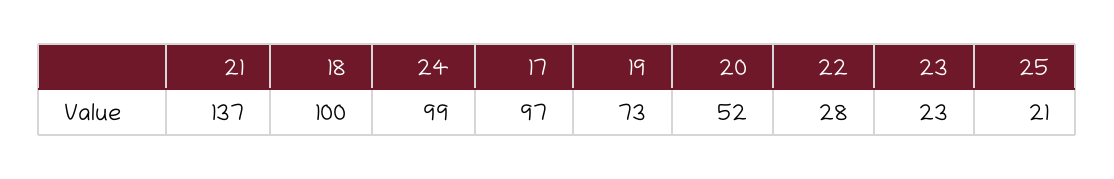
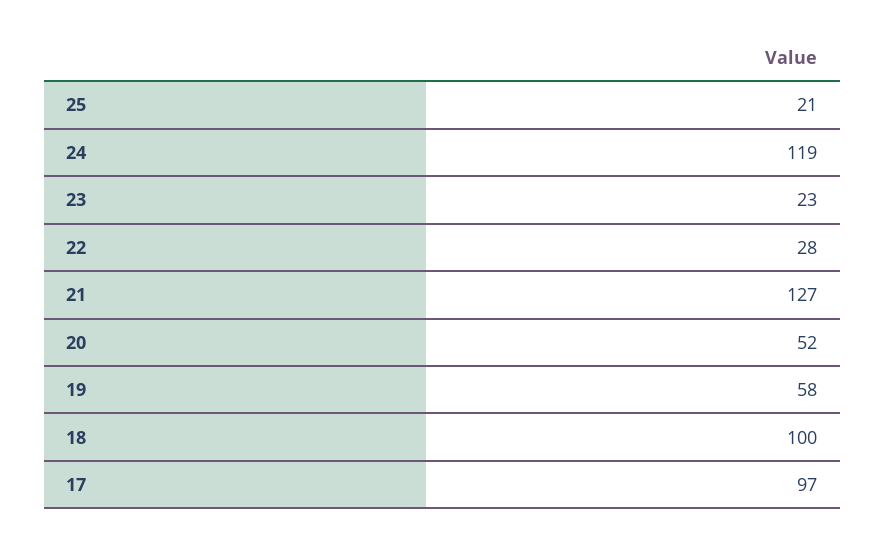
21: 137 -> 127
24: 99 -> 119
19: 73 -> 58

